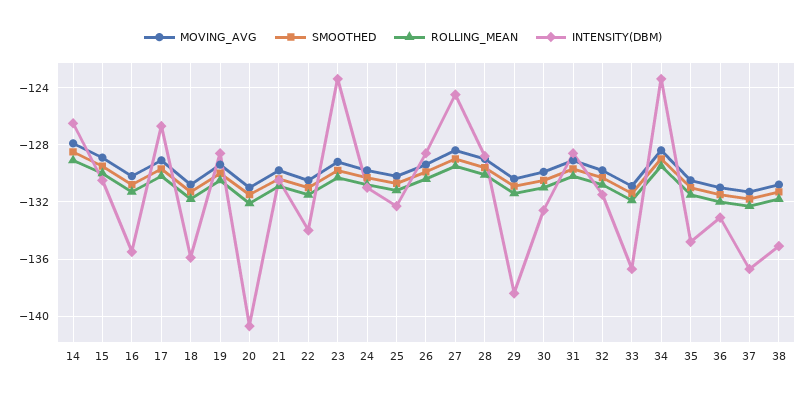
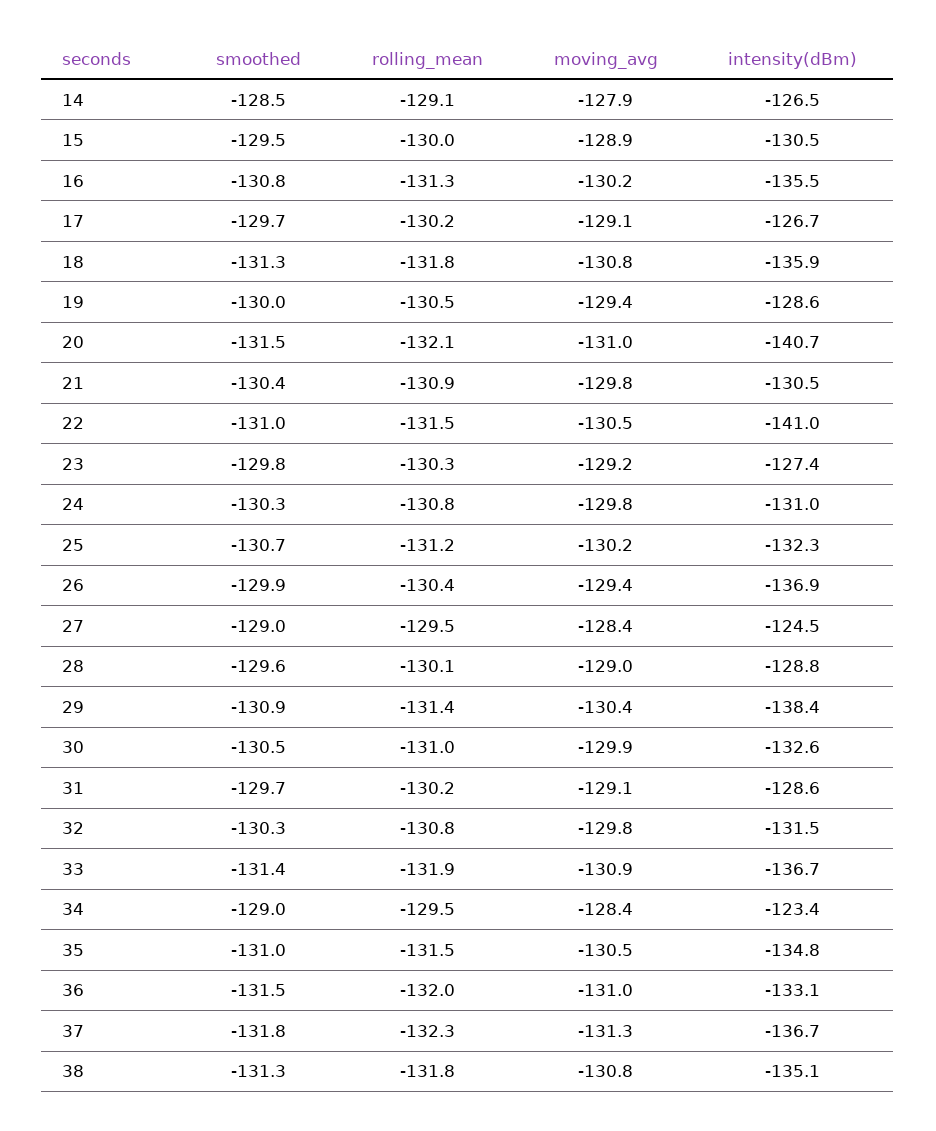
INTENSITY(DBM), 22: -134 -> -141
INTENSITY(DBM), 23: -123.5 -> -127.4
INTENSITY(DBM), 26: -128.5 -> -136.9

